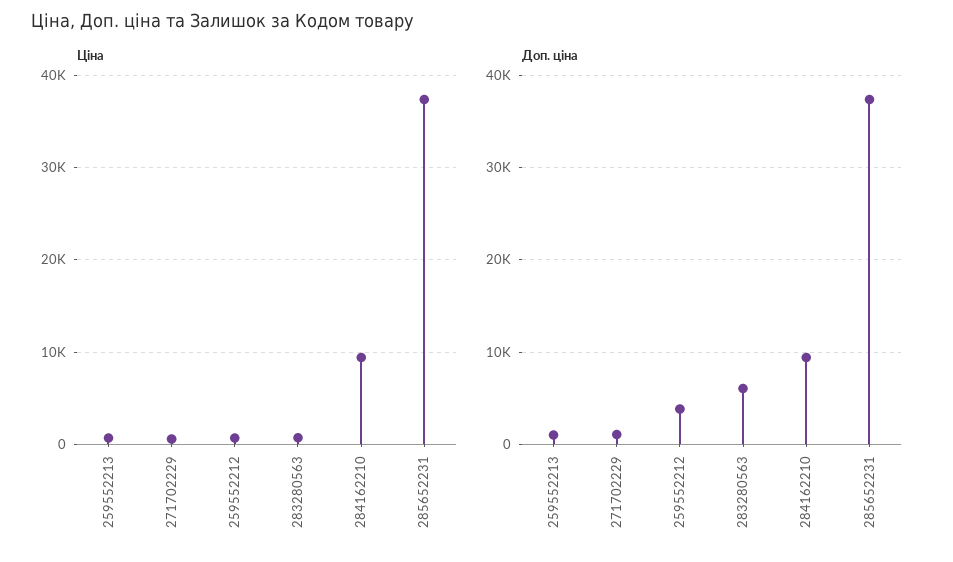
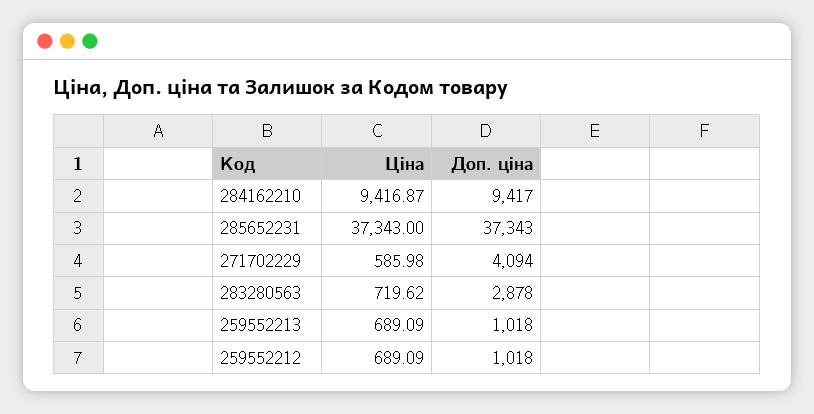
Доп. ціна, 271702229: 1000 -> 4094
Доп. ціна, 259552212: 4000 -> 1018
Доп. ціна, 283280563: 6000 -> 2878

